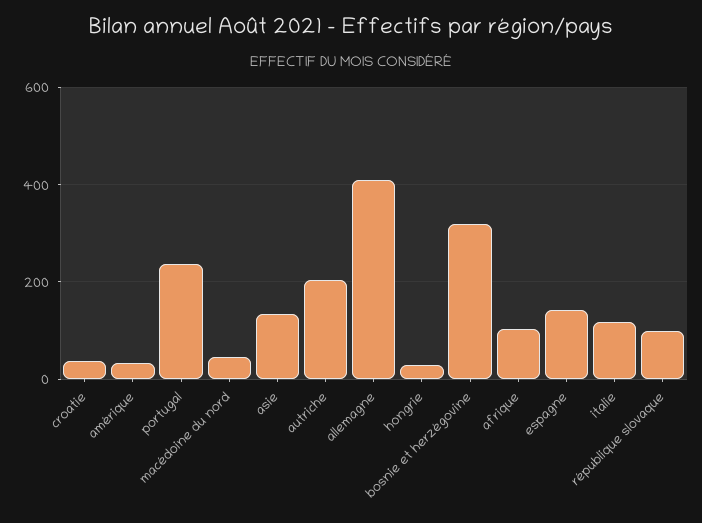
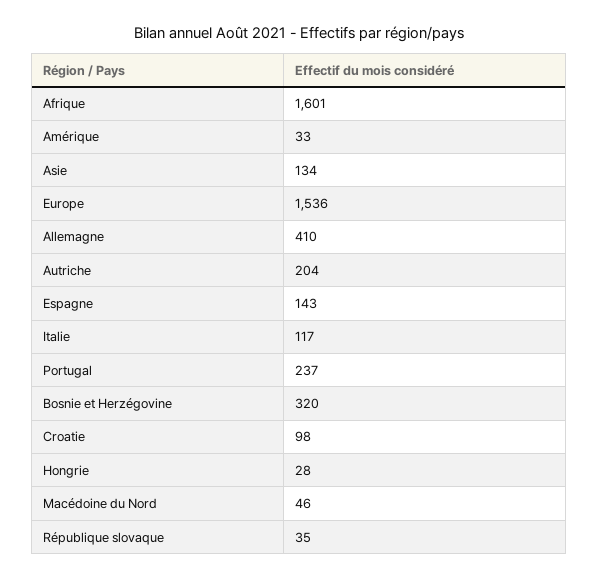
croatie: 40 -> 98
afrique: 100 -> 1601
république slovaque: 100 -> 35
Europe: none -> 1536

